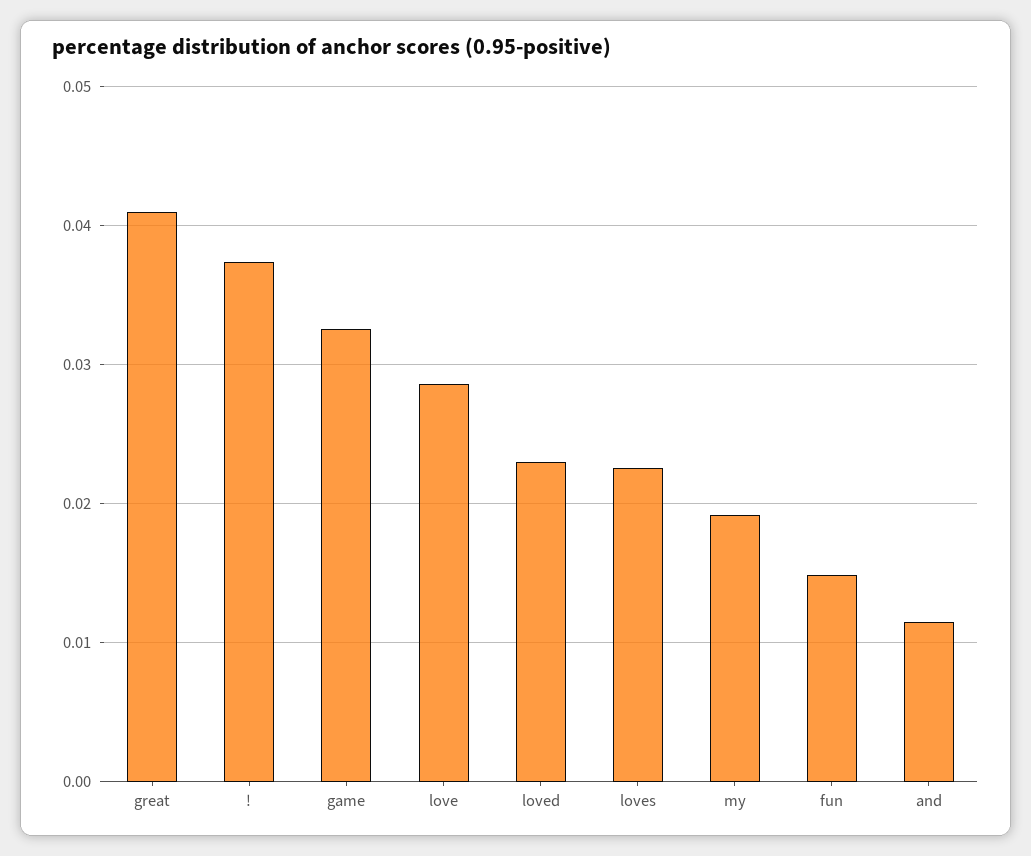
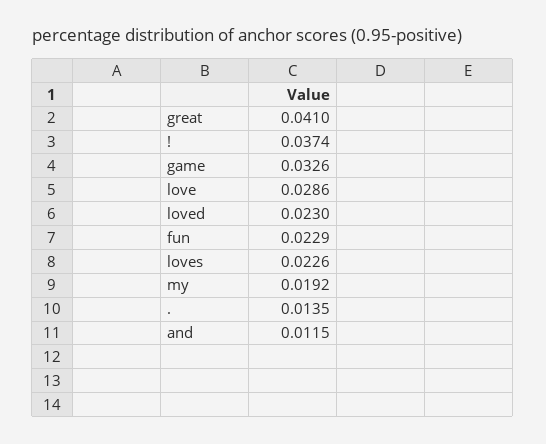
fun: 0.015 -> 0.0229
.: none -> 0.0135

